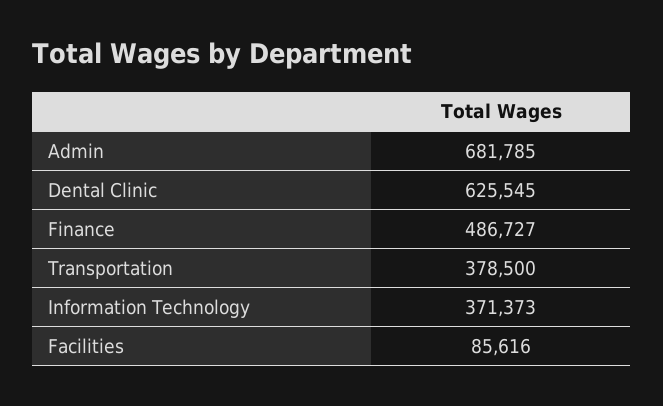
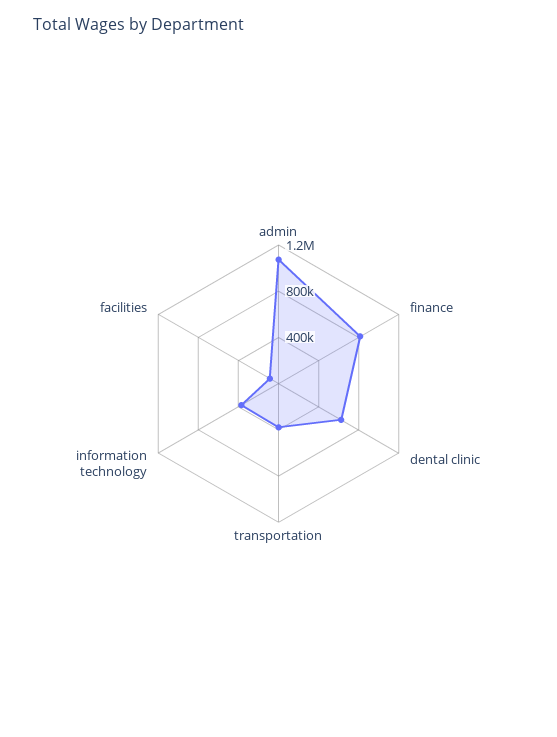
Admin: 681785 -> 1100000
Finance: 486727 -> 800000

